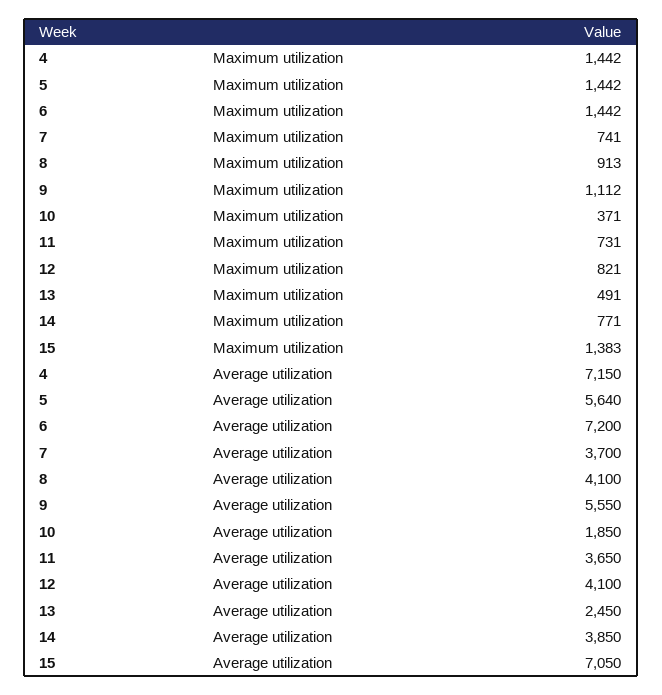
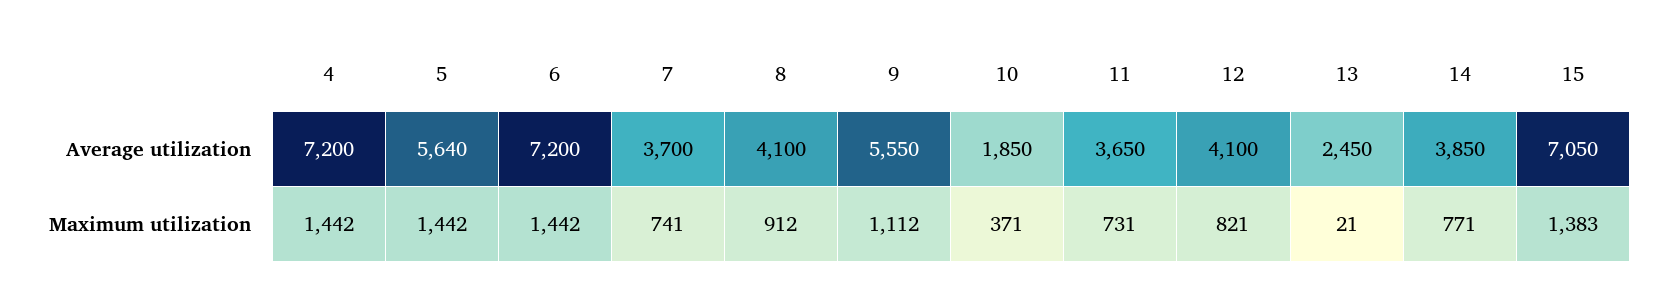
8, Maximum utilization: 913 -> 912
13, Maximum utilization: 491 -> 21
4, Average utilization: 7150 -> 7200

